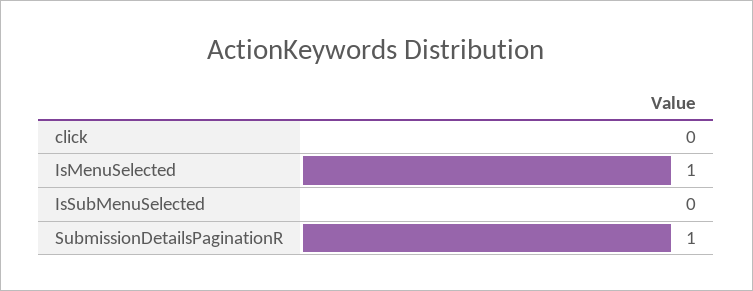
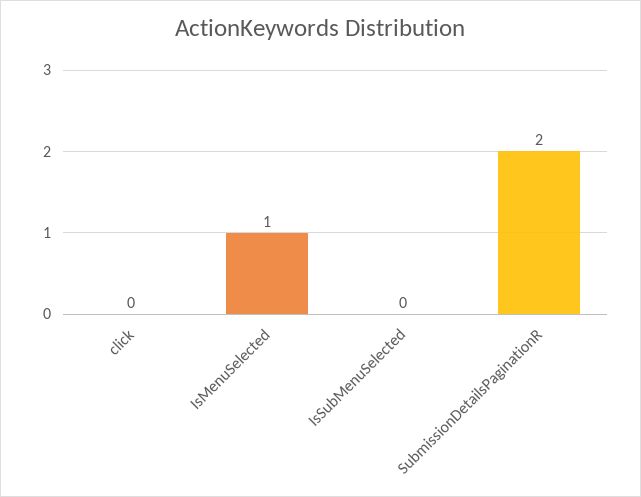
SubmissionDetailsPaginationR: 1 -> 2

